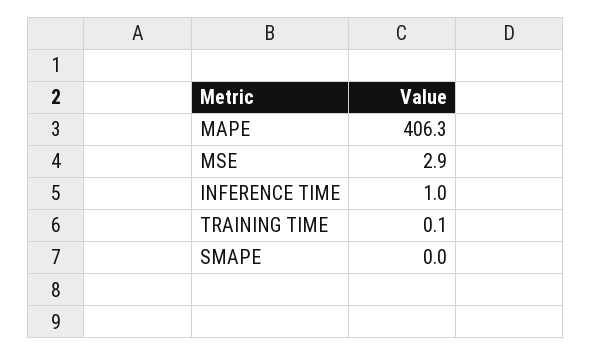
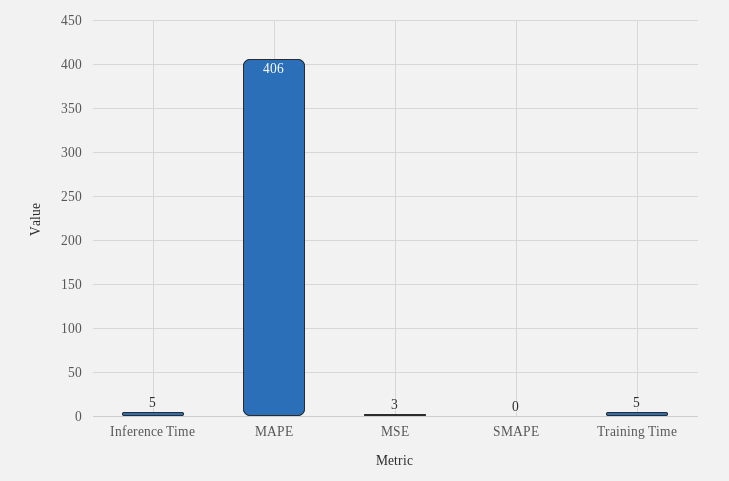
INFERENCE TIME: 1 -> 5
TRAINING TIME: 0.1 -> 5

